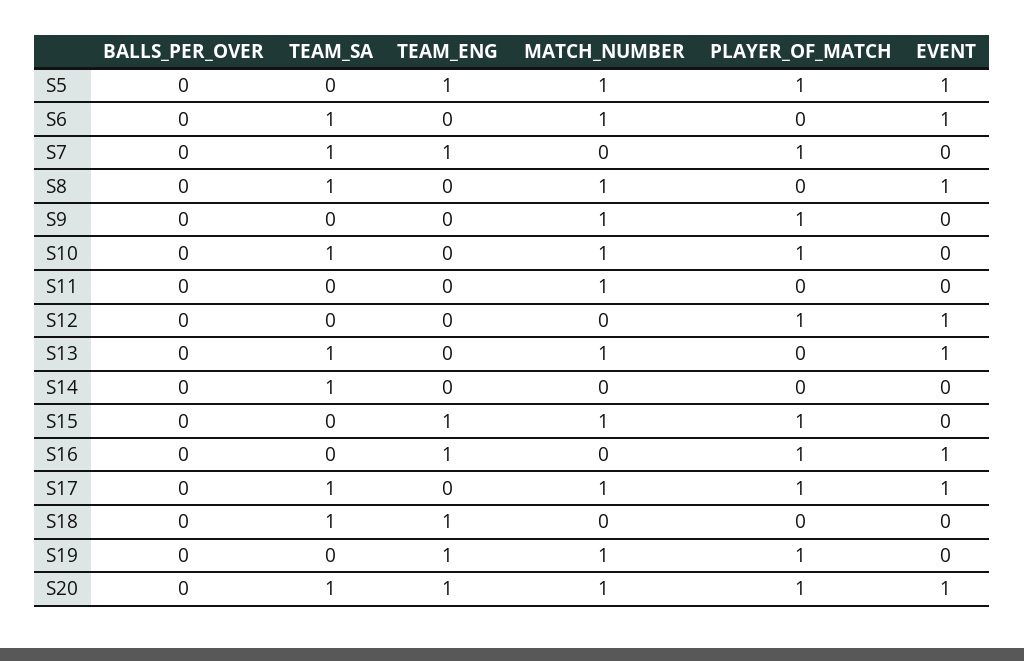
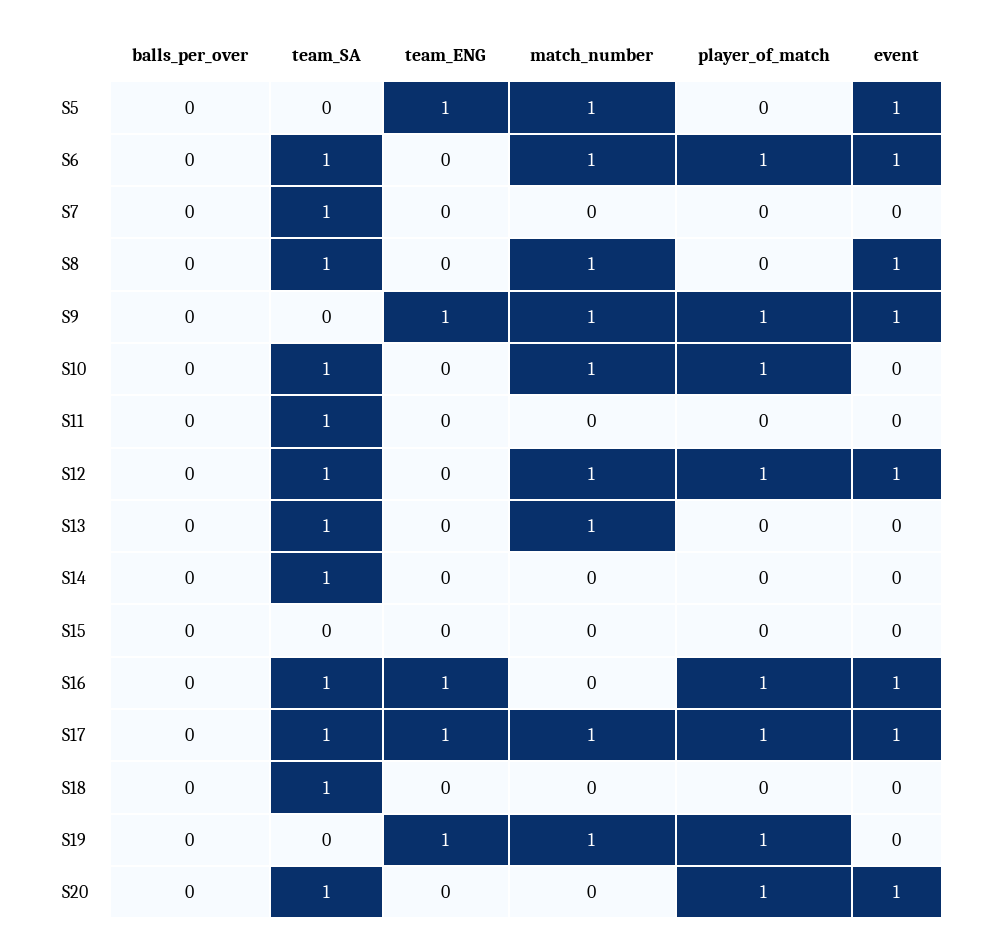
PLAYER_OF_MATCH, S5: 1 -> 0
PLAYER_OF_MATCH, S6: 0 -> 1
TEAM_ENG, S7: 1 -> 0
PLAYER_OF_MATCH, S7: 1 -> 0
TEAM_ENG, S9: 0 -> 1
EVENT, S9: 0 -> 1
TEAM_SA, S11: 0 -> 1
MATCH_NUMBER, S11: 1 -> 0
TEAM_SA, S12: 0 -> 1
MATCH_NUMBER, S12: 0 -> 1
EVENT, S13: 1 -> 0
TEAM_ENG, S15: 1 -> 0
MATCH_NUMBER, S15: 1 -> 0
PLAYER_OF_MATCH, S15: 1 -> 0
TEAM_SA, S16: 0 -> 1
TEAM_ENG, S17: 0 -> 1
TEAM_ENG, S18: 1 -> 0
TEAM_ENG, S20: 1 -> 0
MATCH_NUMBER, S20: 1 -> 0

